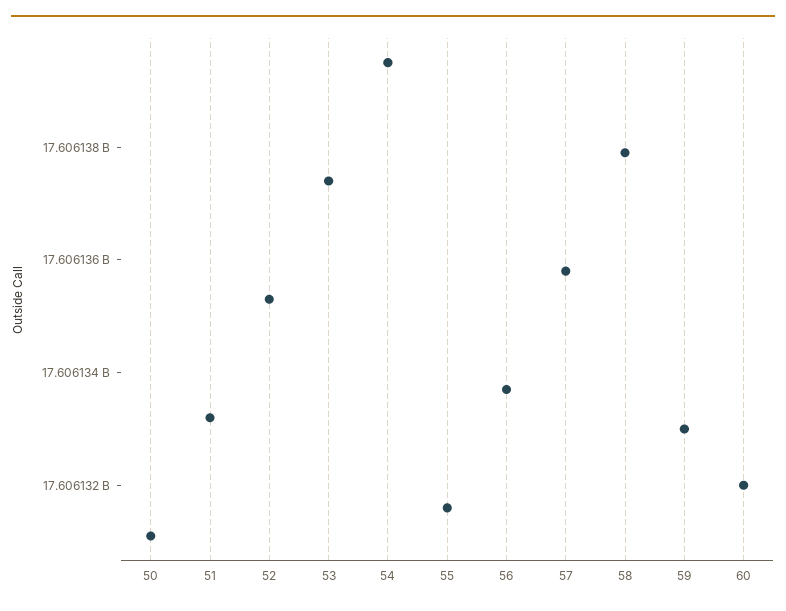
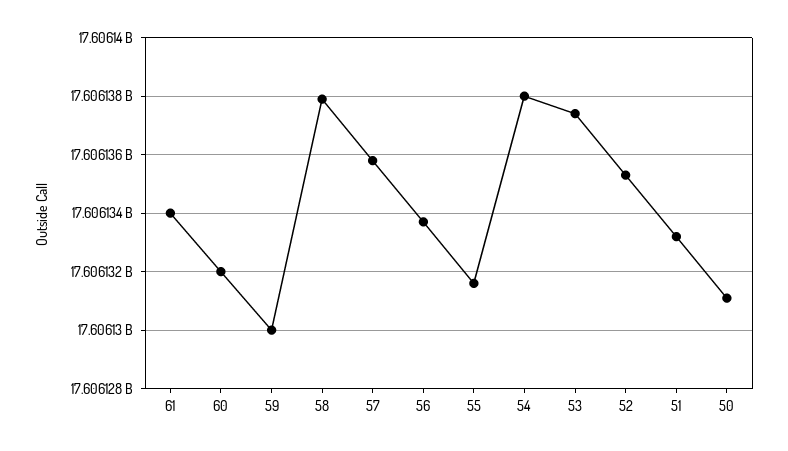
54: 17606139500 -> 17606138000
59: 17606133000 -> 17606130000
61: none -> 17606134000

